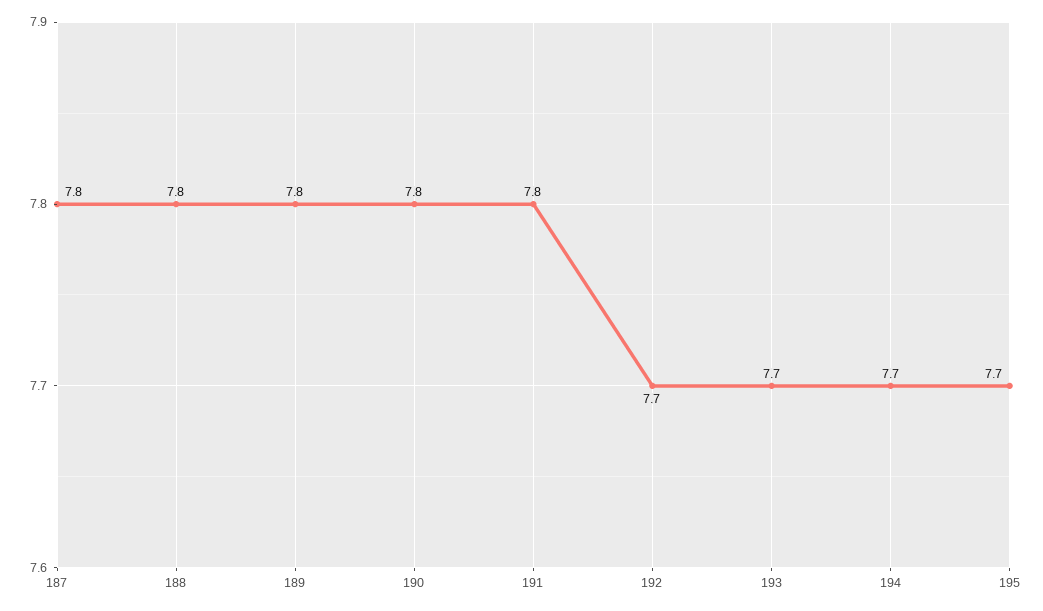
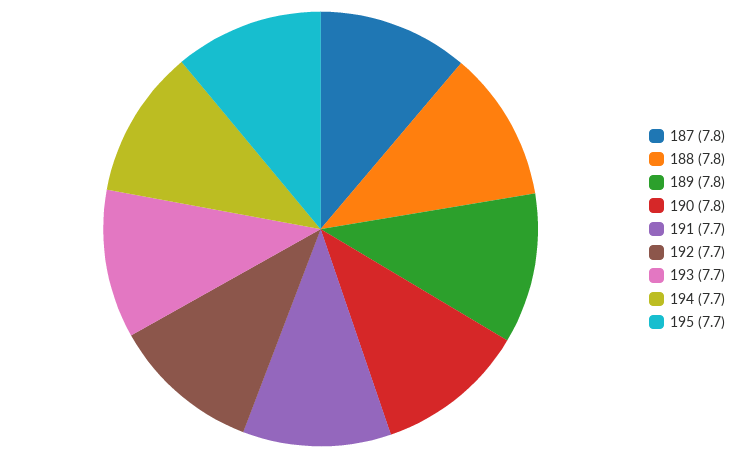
191: 7.8 -> 7.7

